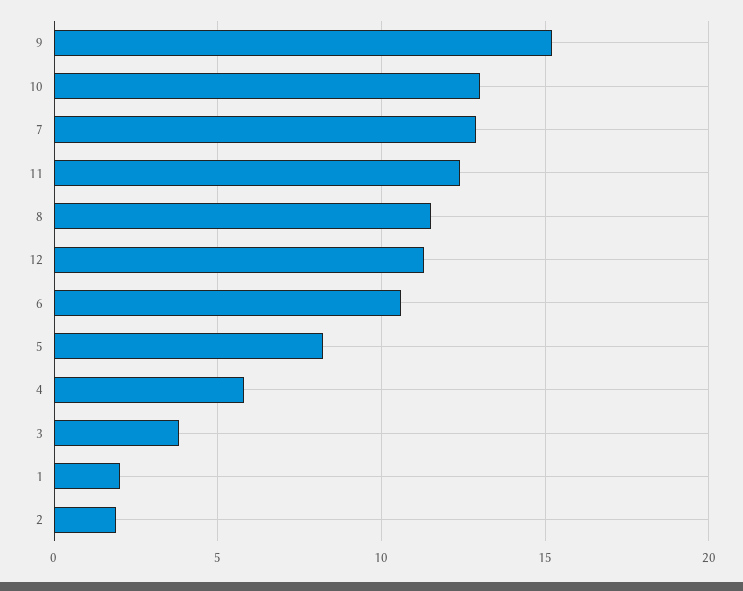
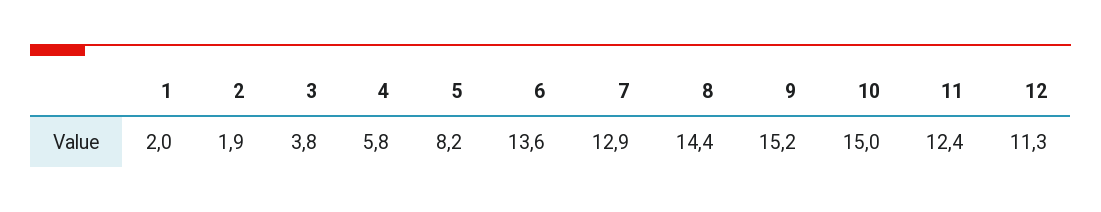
10: 13 -> 15
8: 11.5 -> 14.4
6: 10.5 -> 13.6

